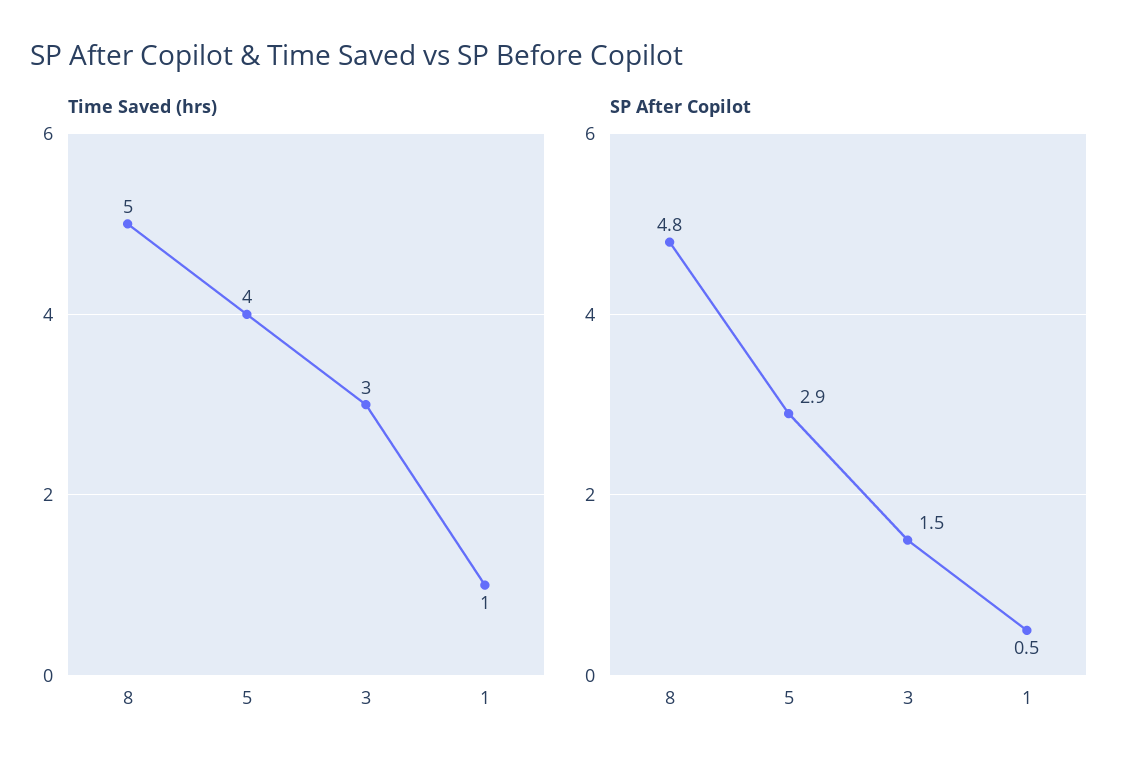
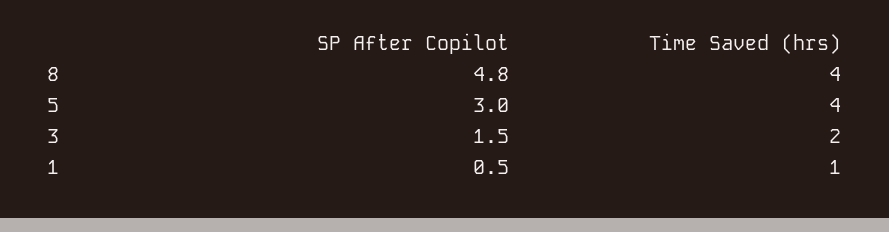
Time Saved (hrs), 8: 5 -> 4
Time Saved (hrs), 3: 3 -> 2
SP After Copilot, 5: 2.9 -> 3

